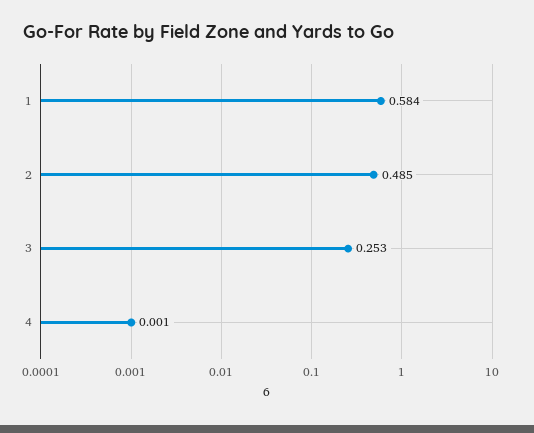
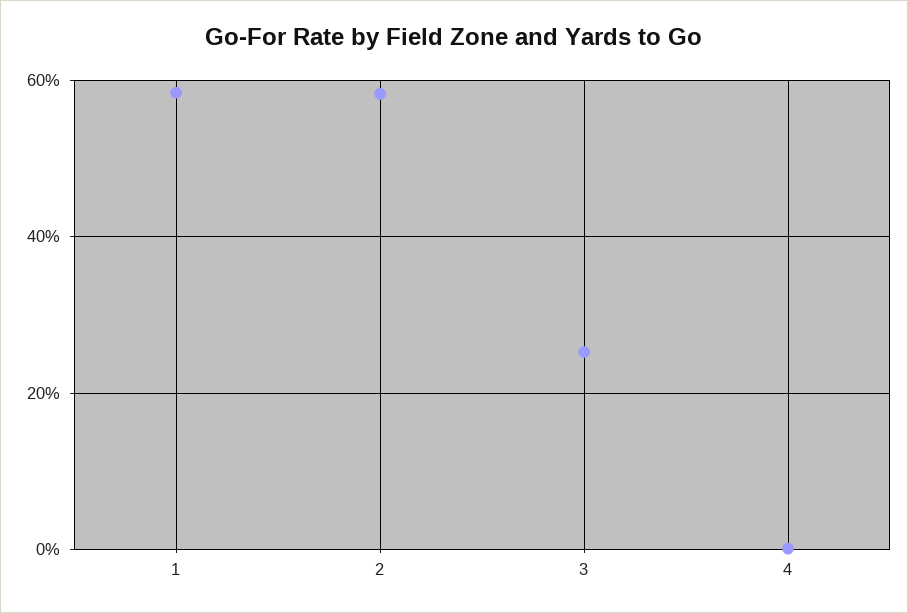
2: 0.485 -> 0.58

